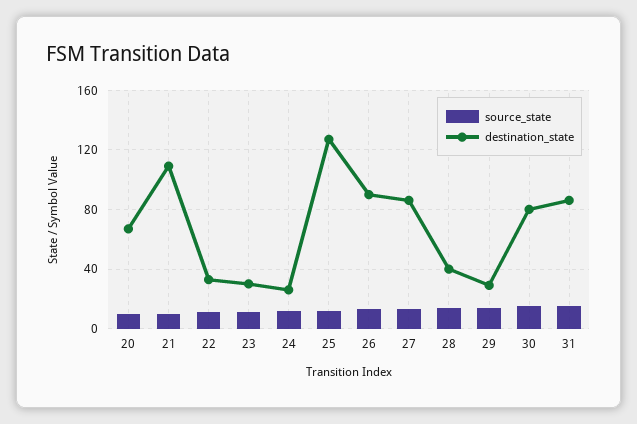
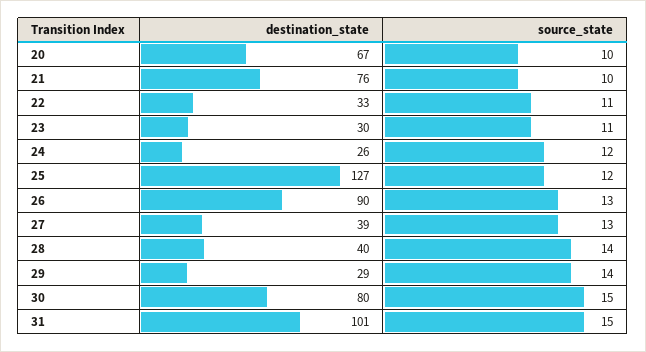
destination_state, 21: 110 -> 76
destination_state, 27: 85 -> 39
destination_state, 31: 85 -> 101

